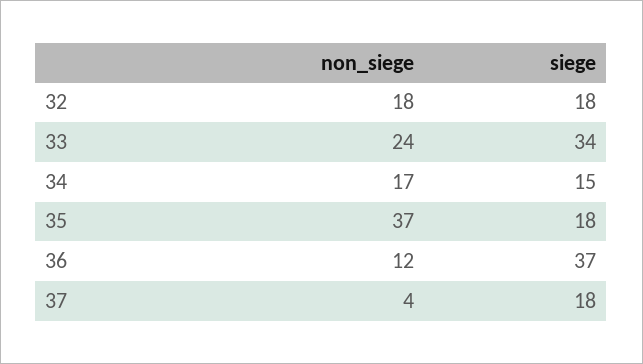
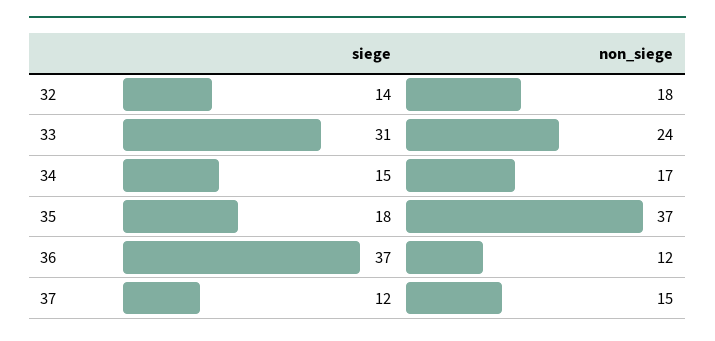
siege, 32: 18 -> 14
siege, 33: 34 -> 31
non_siege, 37: 4 -> 15
siege, 37: 18 -> 12

